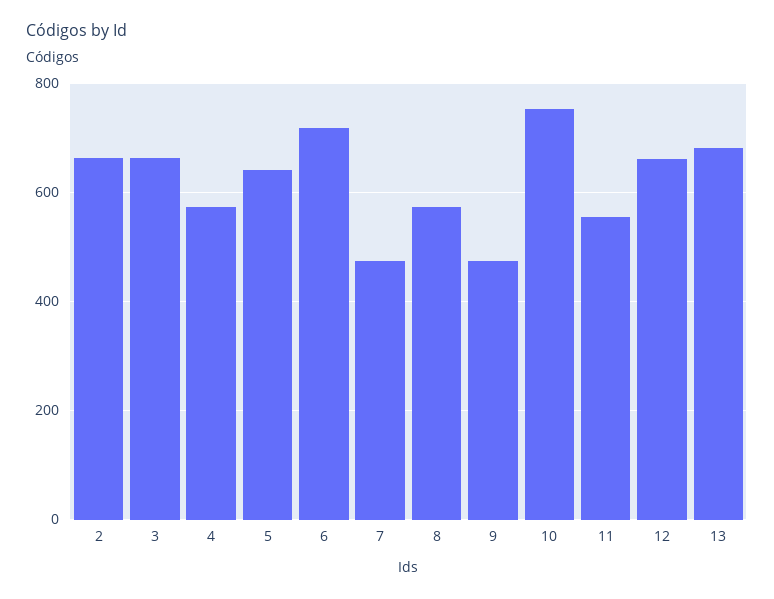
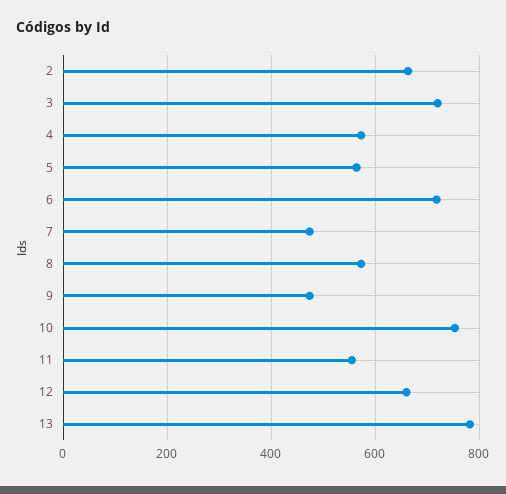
3: 660 -> 720
5: 640 -> 560
13: 680 -> 780

